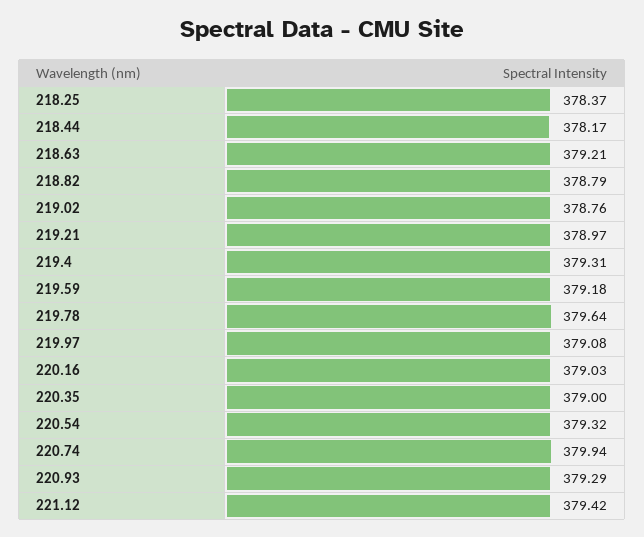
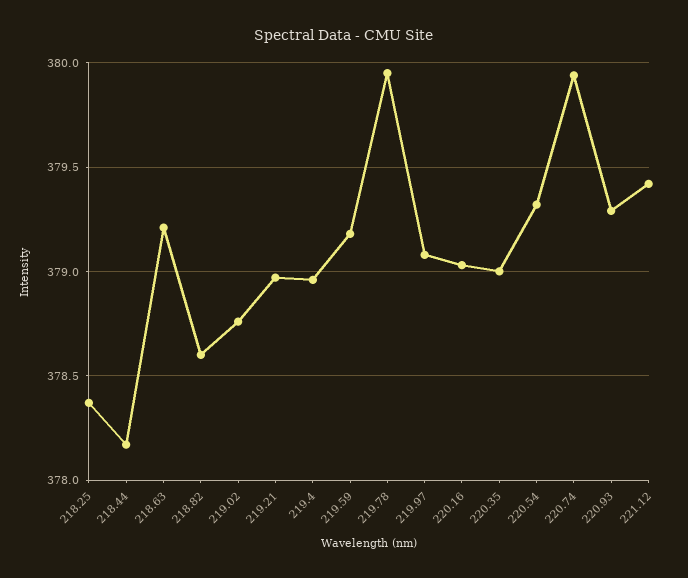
218.82: 378.79 -> 378.6
219.4: 379.31 -> 378.95
219.78: 379.64 -> 379.95

